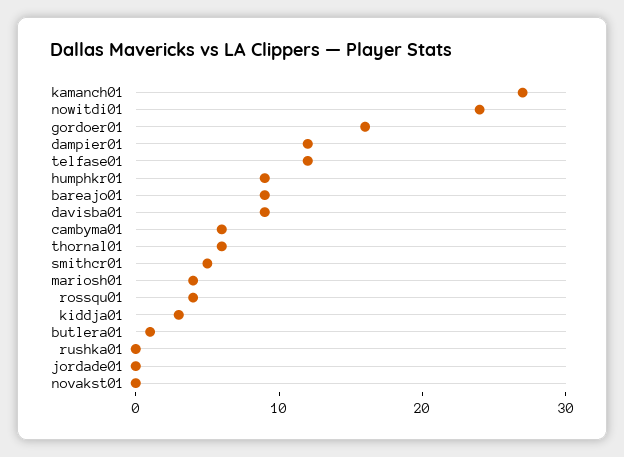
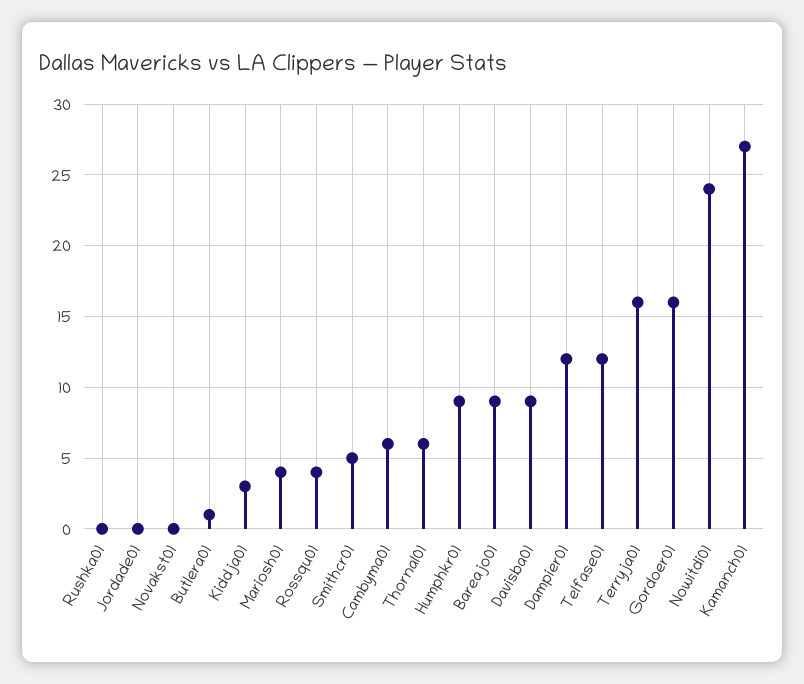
Terryja01: none -> 16

